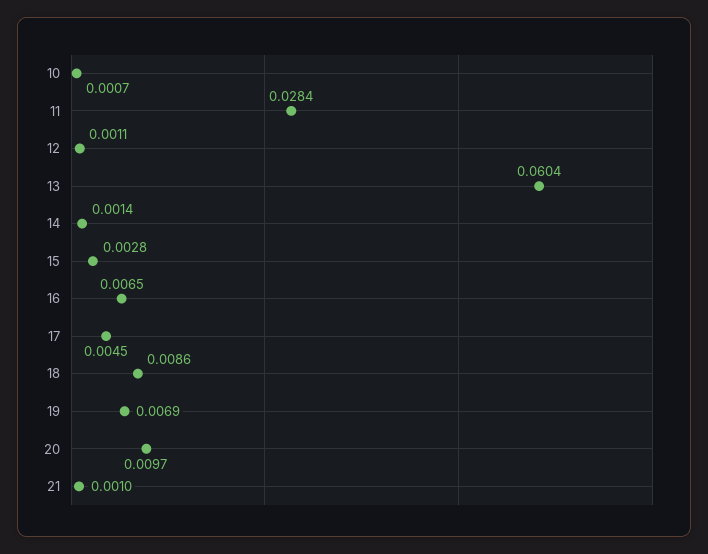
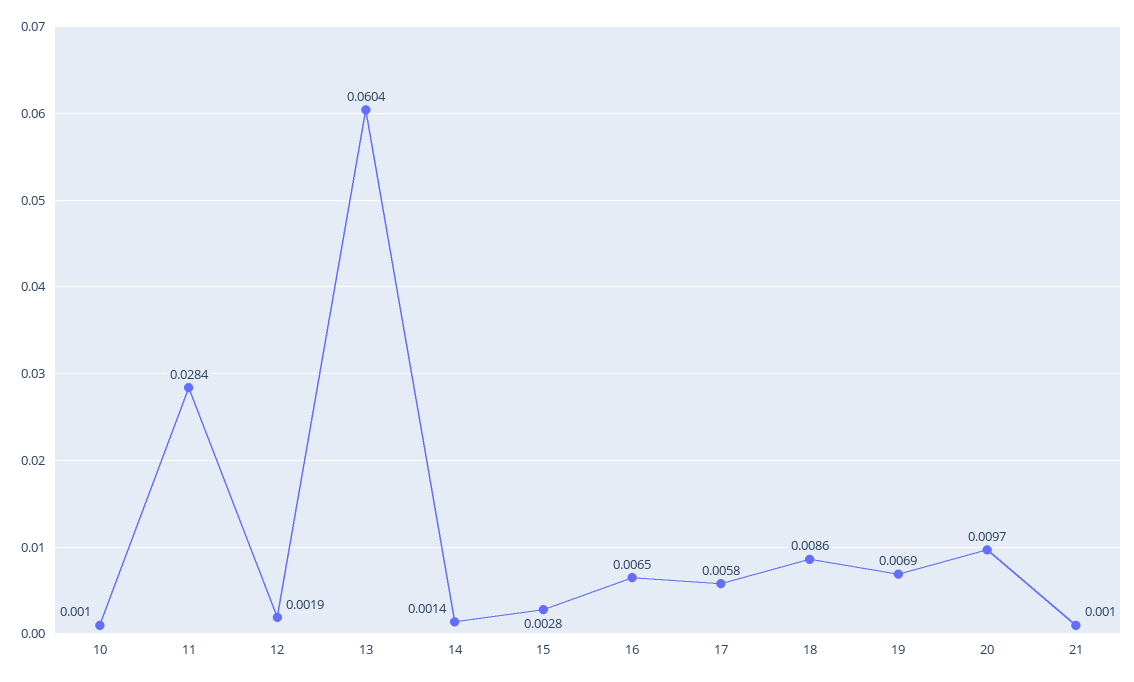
10: 0.0007 -> 0.001
12: 0.0011 -> 0.0019
17: 0.0045 -> 0.0058

